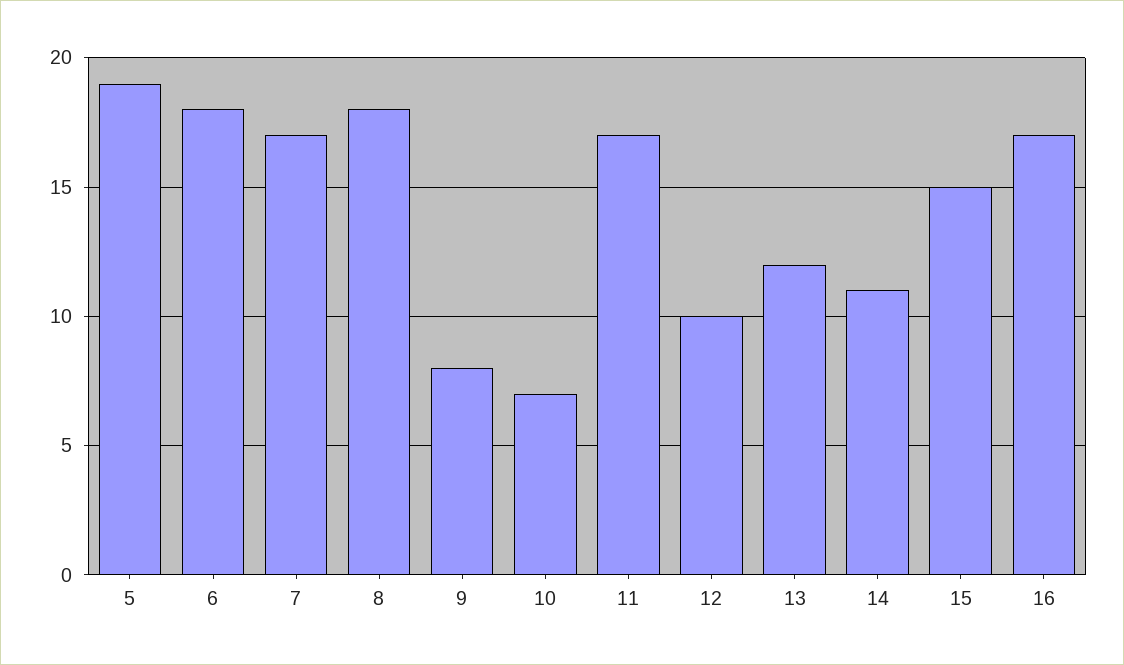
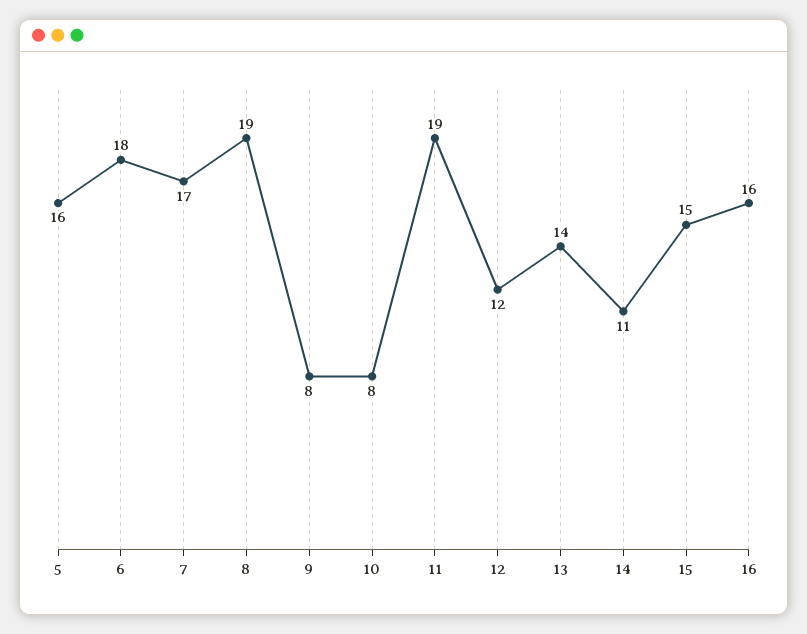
5: 19 -> 16
8: 18 -> 19
10: 7 -> 8
11: 17 -> 19
12: 10 -> 12
13: 12 -> 14
16: 17 -> 16

